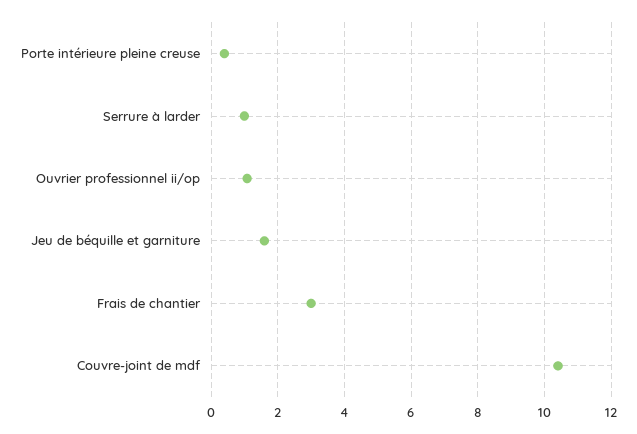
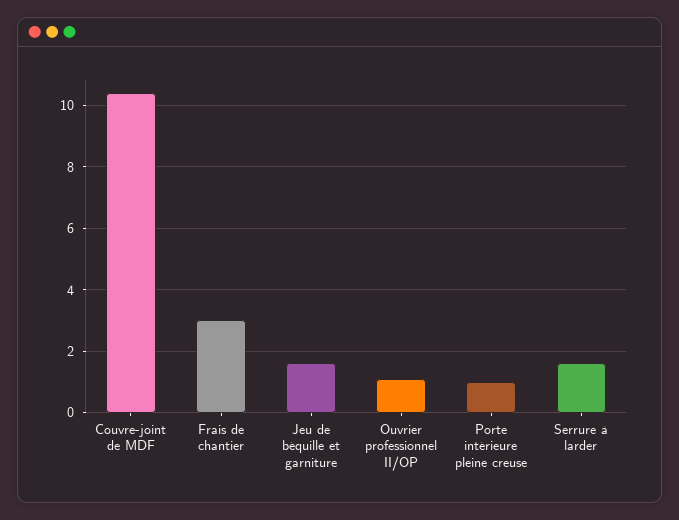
Porte intérieure pleine creuse: 0.4 -> 1
Serrure à larder: 1 -> 1.6

